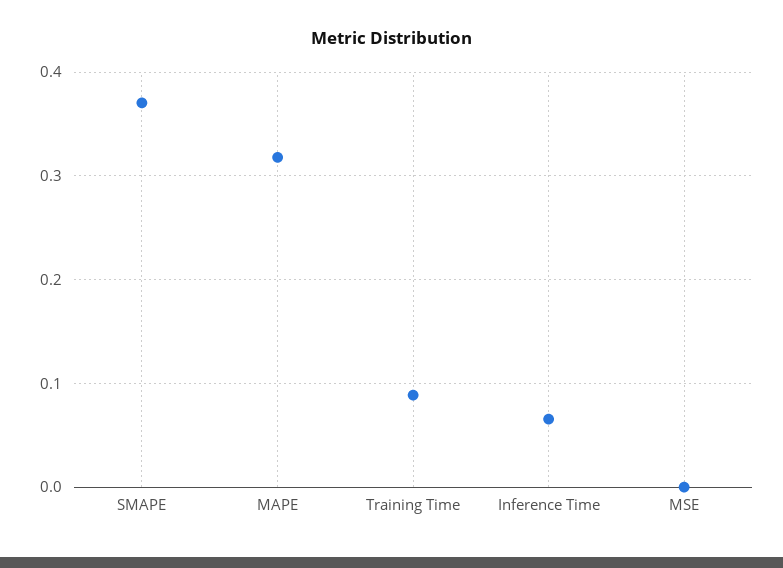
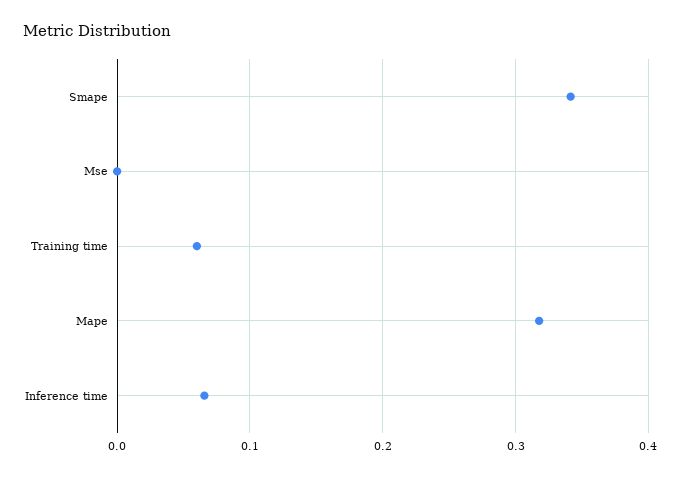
SMAPE: 0.37 -> 0.34
Training Time: 0.09 -> 0.06

